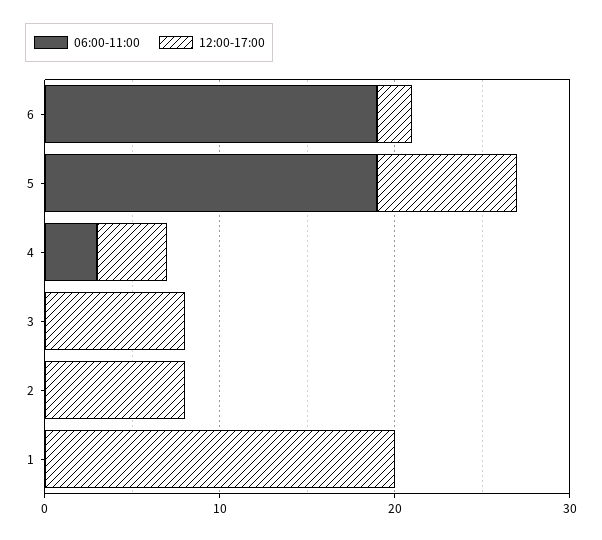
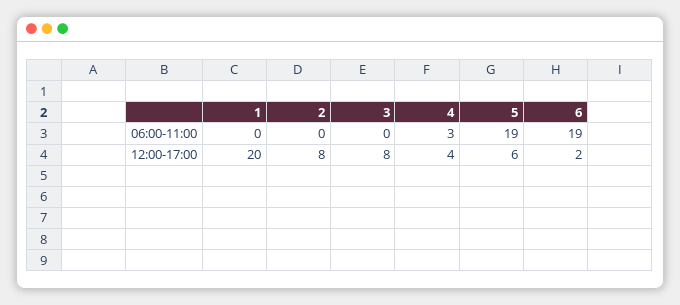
12:00-17:00, 5: 8 -> 6

